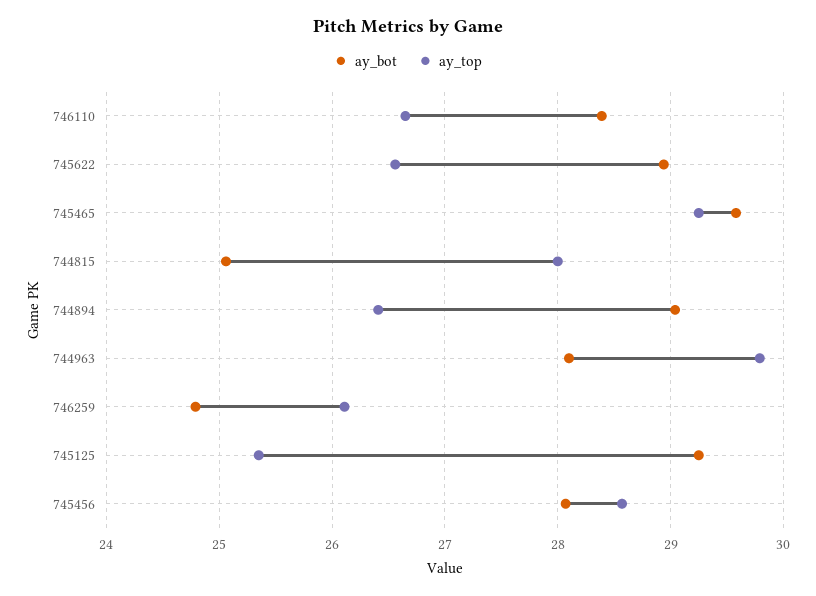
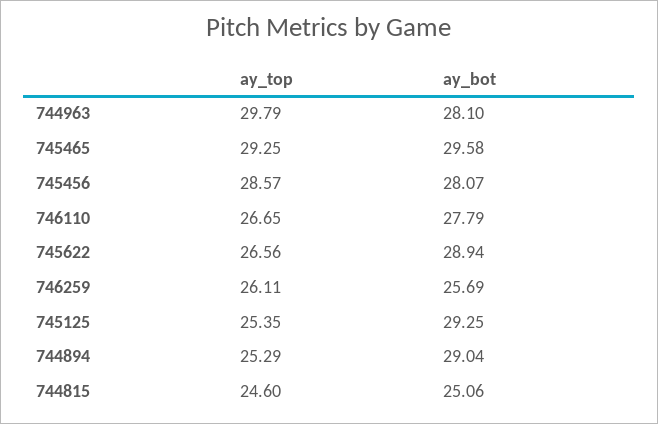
ay_bot, 746110: 28.4 -> 27.79
ay_top, 744815: 28 -> 24.6
ay_top, 744894: 26.4 -> 25.29
ay_bot, 746259: 24.8 -> 25.69

